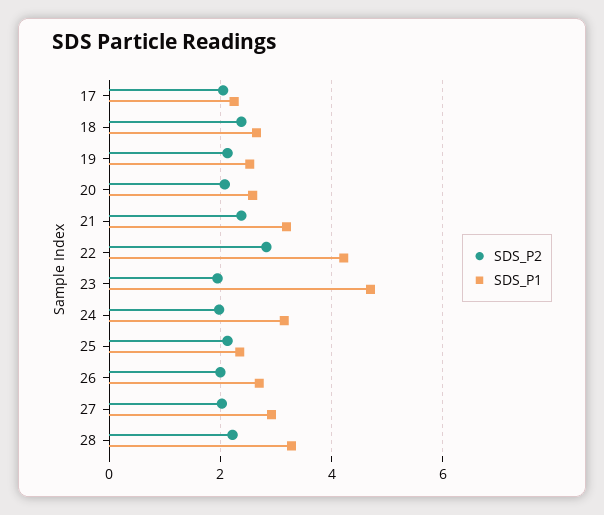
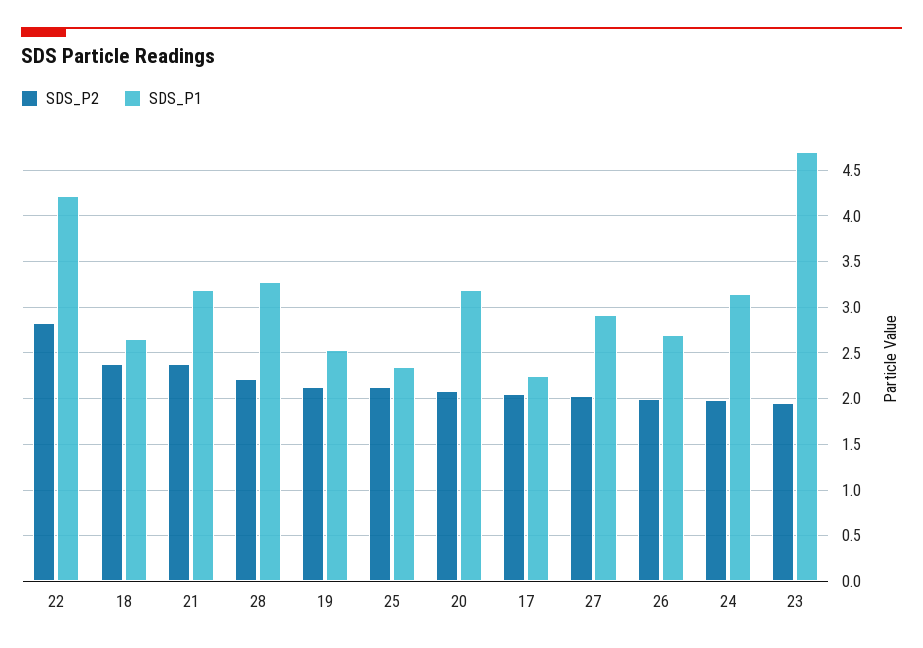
SDS_P1, 20: 2.6 -> 3.2

